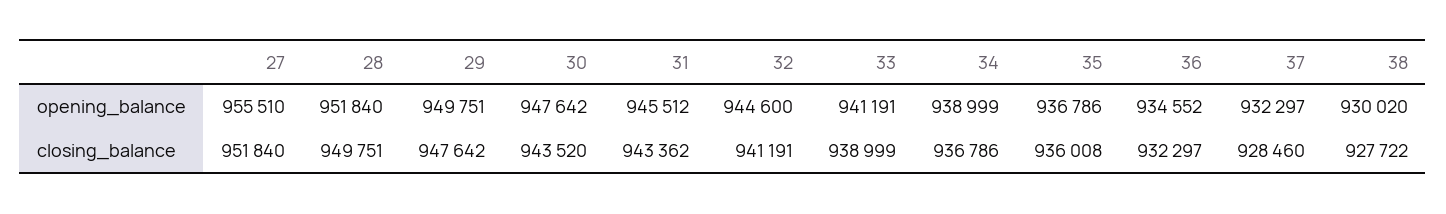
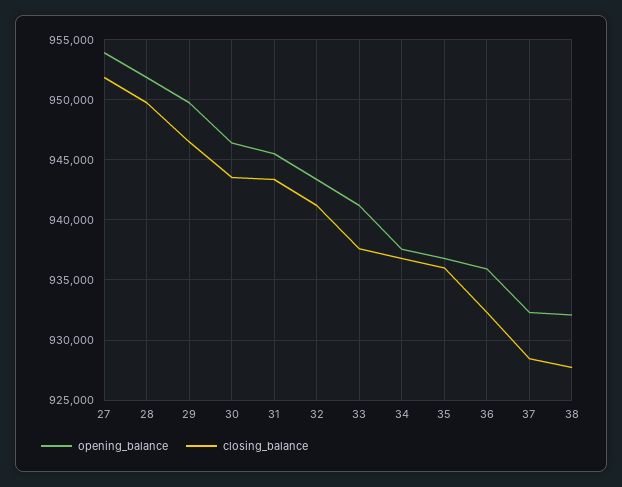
opening_balance, 27: 955510 -> 954000
opening_balance, 30: 947642 -> 946500
opening_balance, 32: 944600 -> 943500
opening_balance, 34: 938999 -> 937500
opening_balance, 36: 934552 -> 936000
opening_balance, 38: 930020 -> 932000
closing_balance, 29: 947642 -> 946500
closing_balance, 33: 938999 -> 937500

